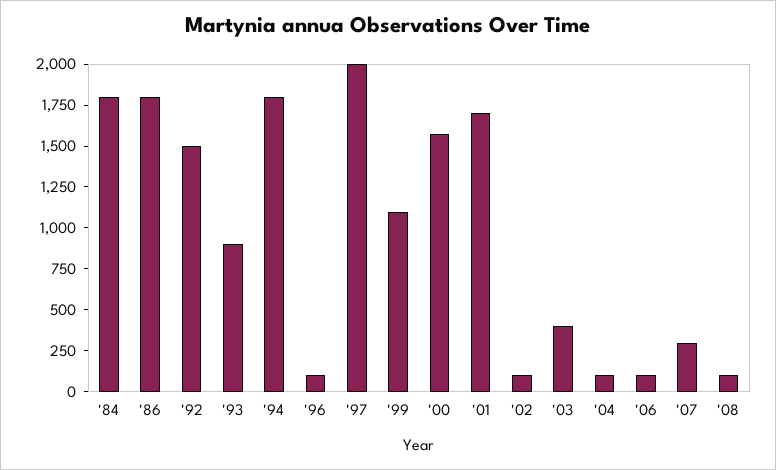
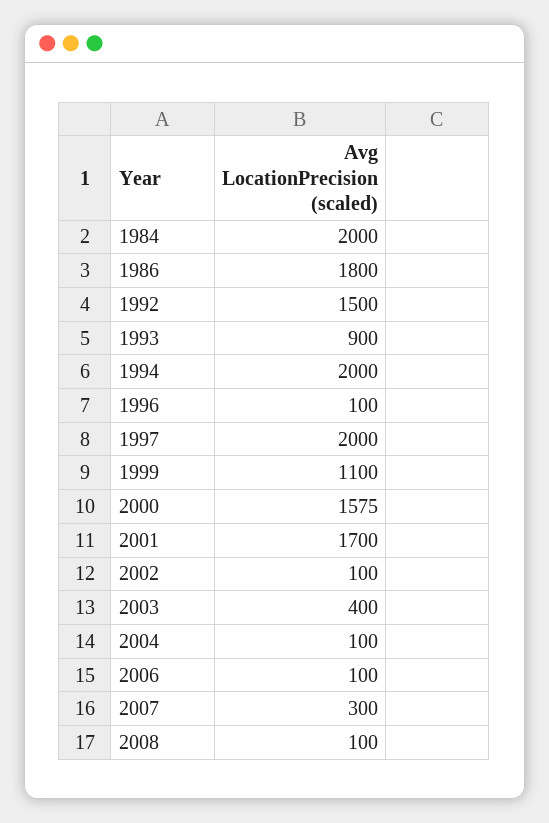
'84: 1800 -> 2000
'94: 1800 -> 2000

